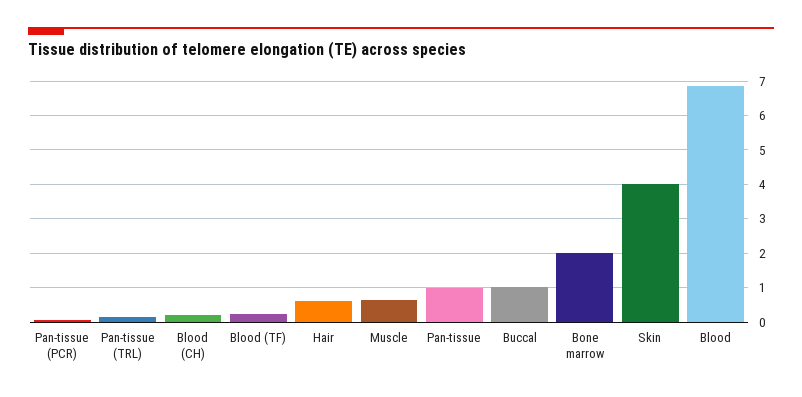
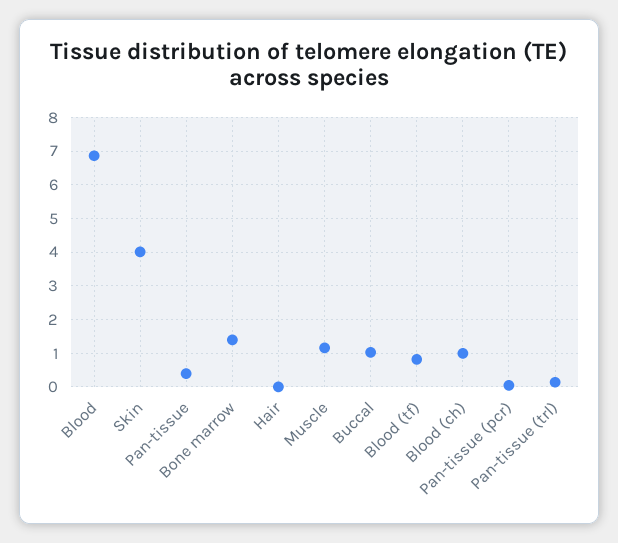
Blood (CH): 0.2 -> 1
Blood (TF): 0.2 -> 0.8
Hair: 0.6 -> 0
Muscle: 0.6 -> 1.2
Pan-tissue: 1 -> 0.4
Bone marrow: 2 -> 1.4

